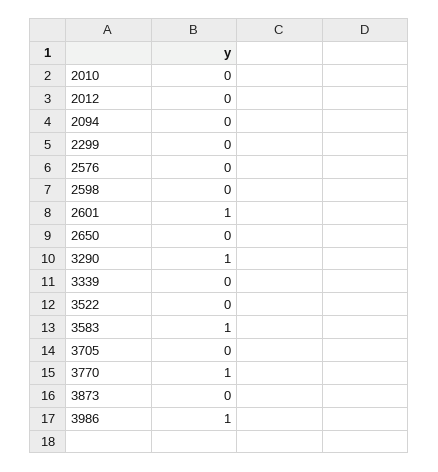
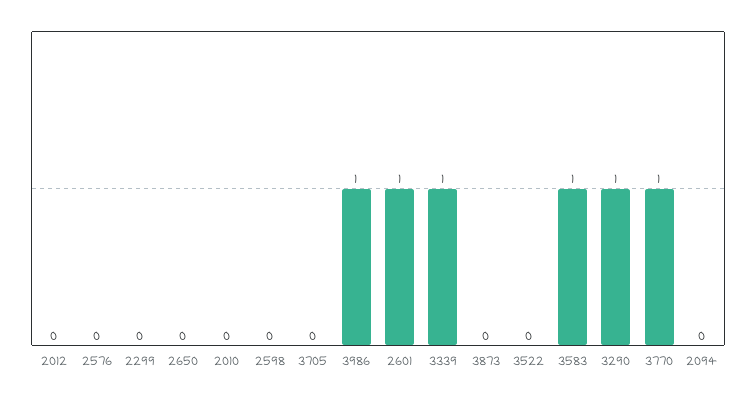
3339: 0 -> 1

